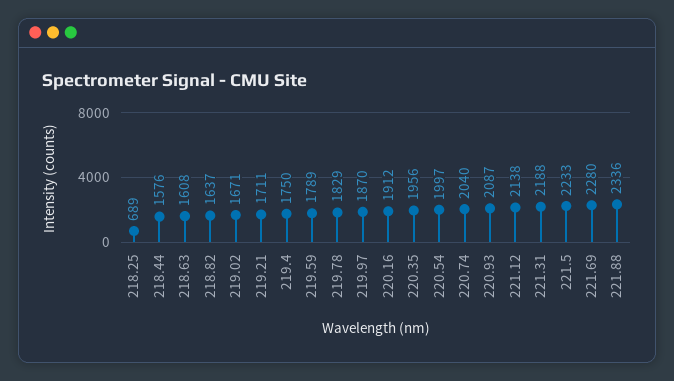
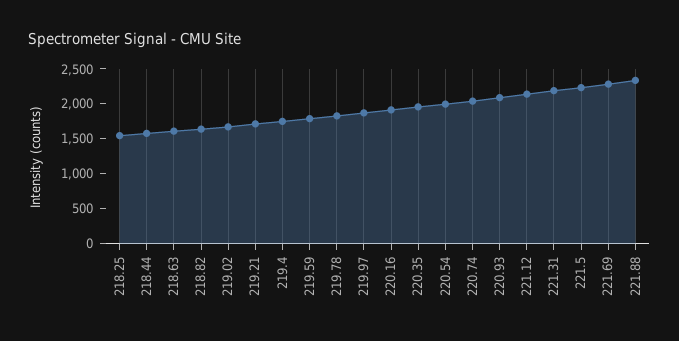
218.25: 689 -> 1500

